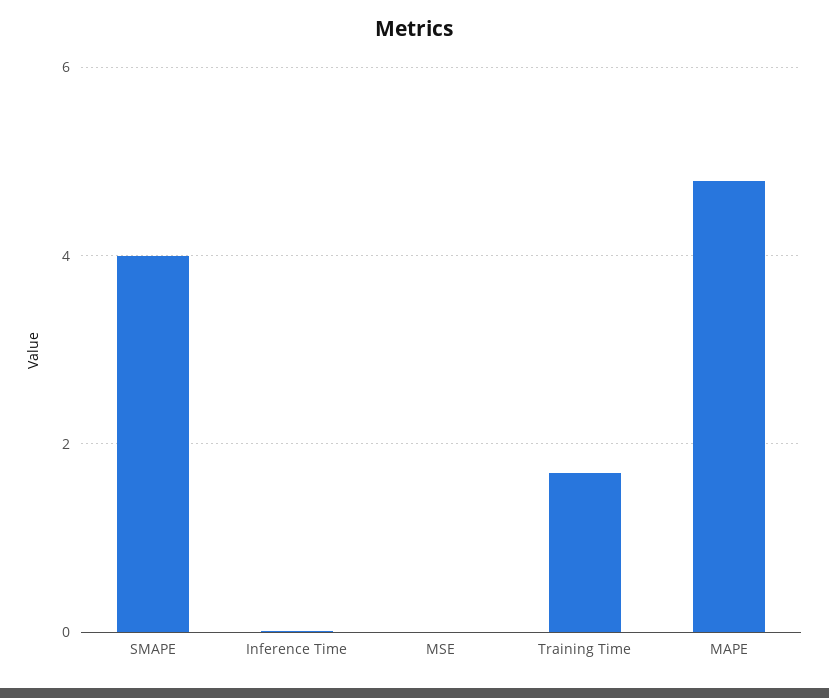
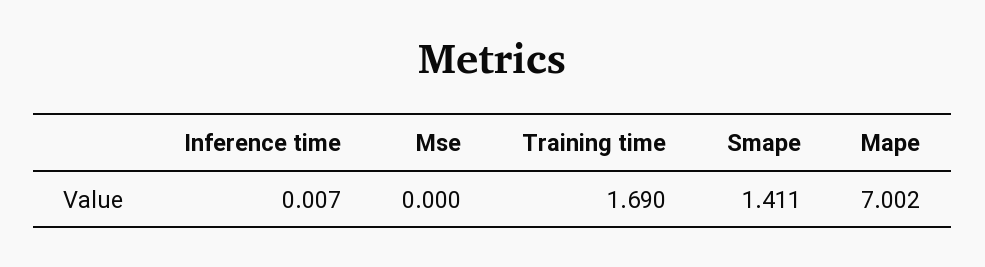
SMAPE: 4 -> 1.411
MAPE: 4.8 -> 7.002

